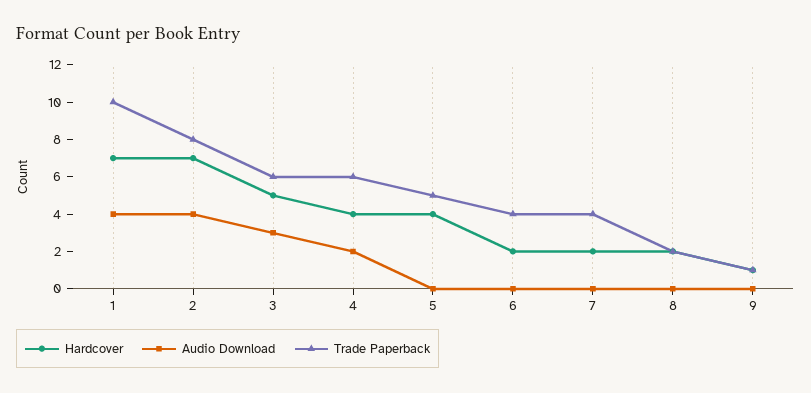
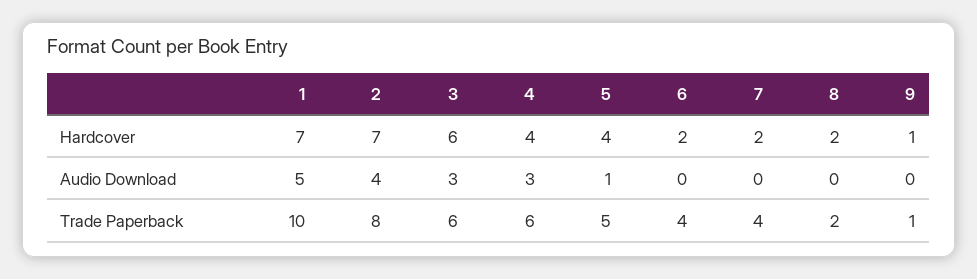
Audio Download, 1: 4 -> 5
Hardcover, 3: 5 -> 6
Audio Download, 4: 2 -> 3
Audio Download, 5: 0 -> 1

